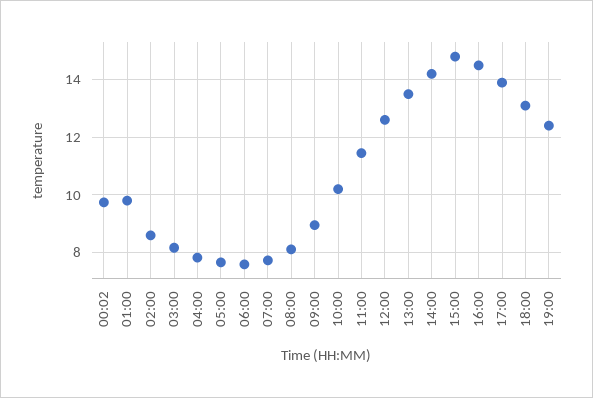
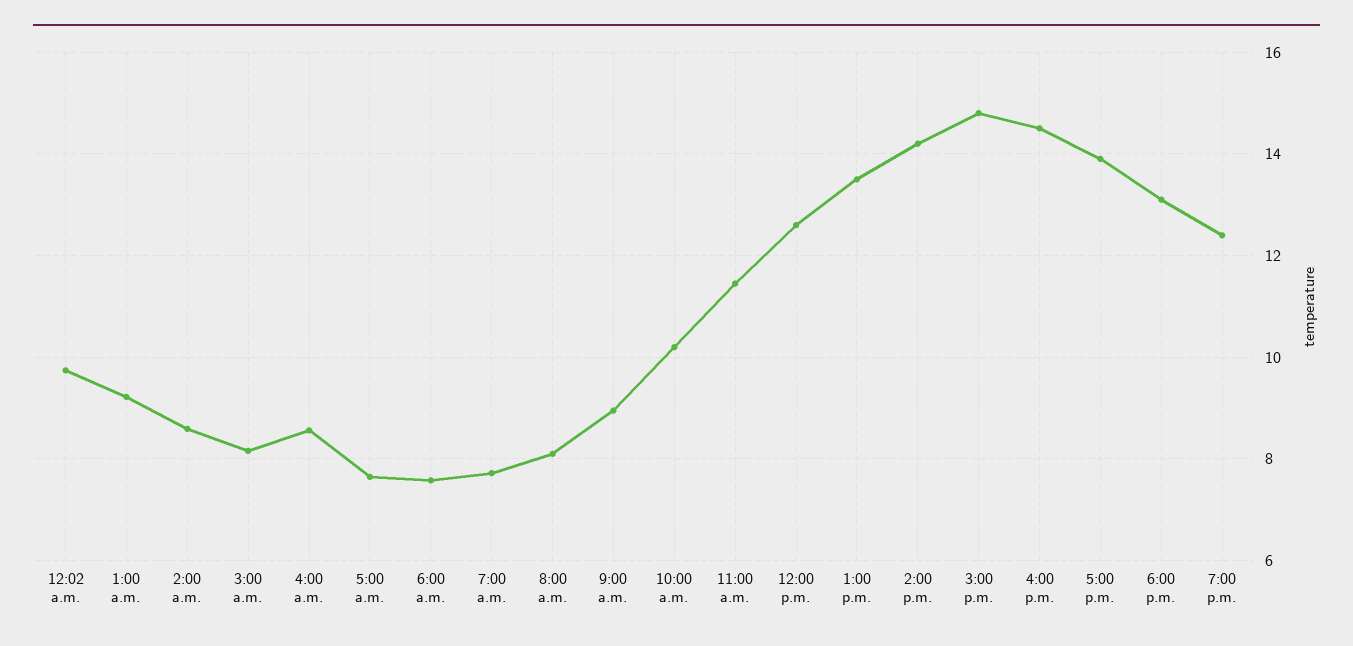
01:00: 9.75 -> 9.2
04:00: 7.75 -> 8.6

